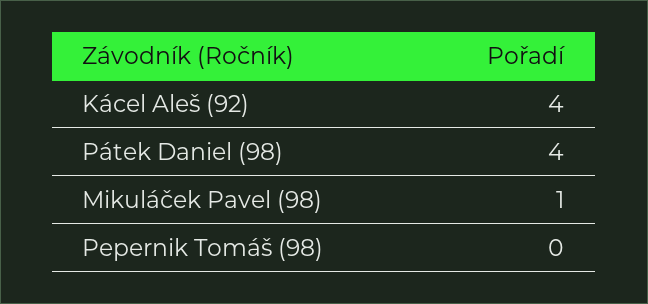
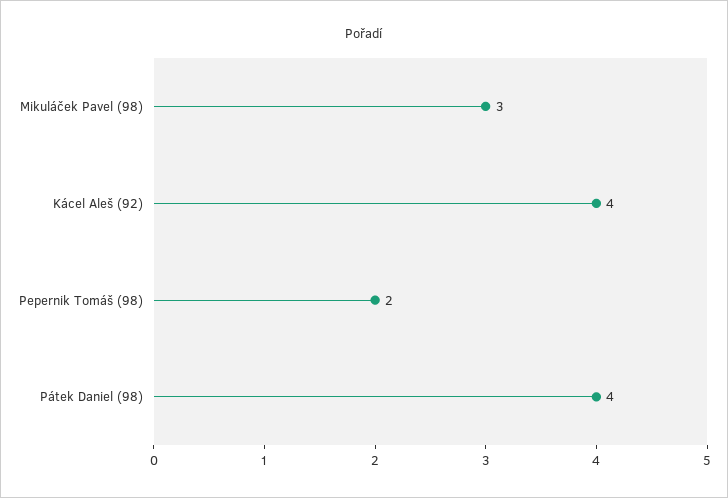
Mikuláček Pavel (98): 1 -> 3
Pepernik Tomáš (98): 0 -> 2

